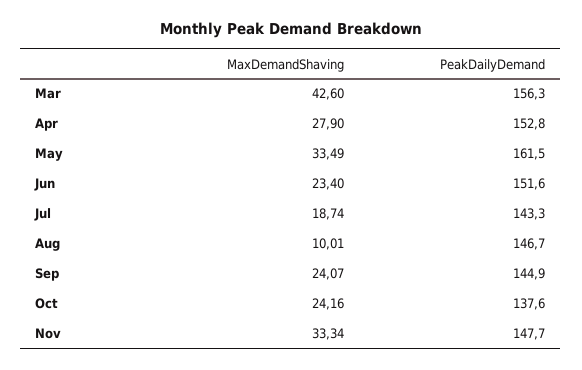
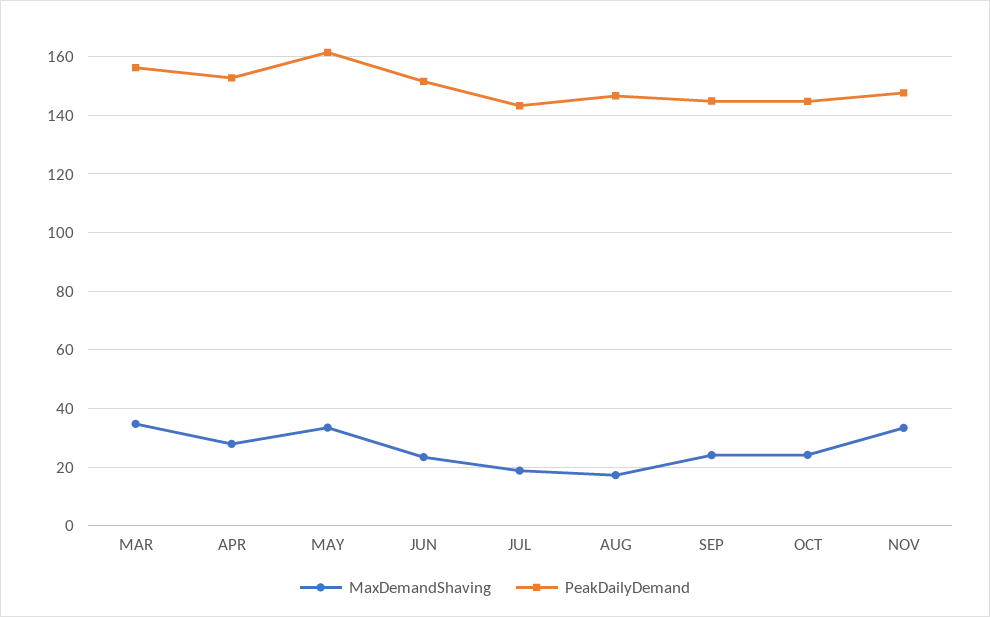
MaxDemandShaving, Mar: 42.6 -> 35
MaxDemandShaving, Aug: 10.01 -> 17.5
PeakDailyDemand, Oct: 137.6 -> 145

